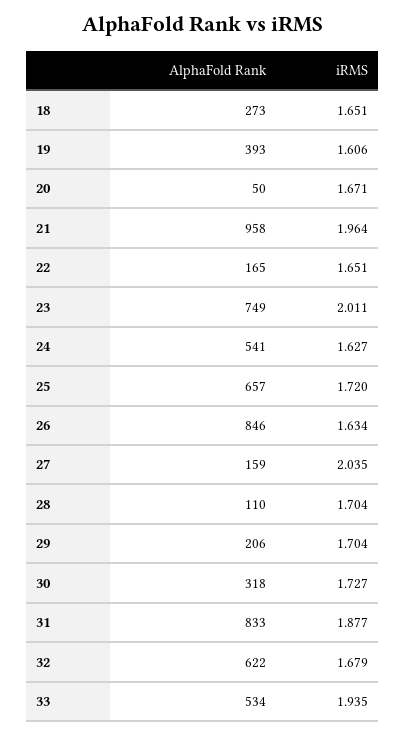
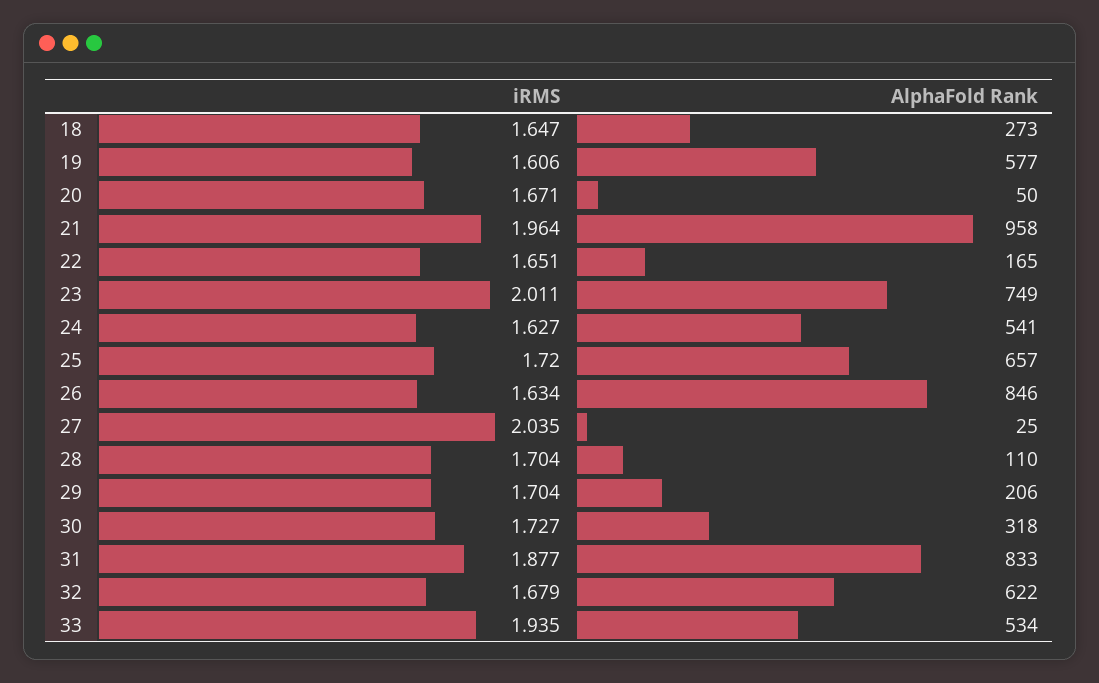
iRMS, 18: 1.651 -> 1.647
AlphaFold Rank, 19: 393 -> 577
AlphaFold Rank, 27: 159 -> 25

